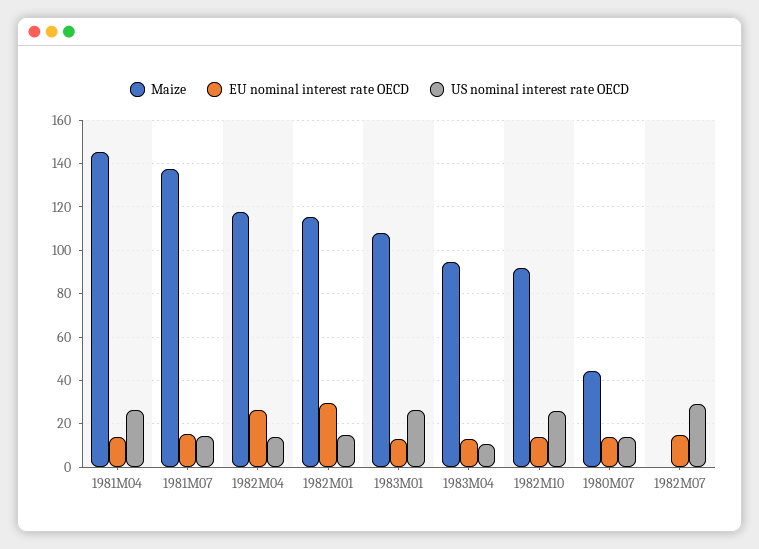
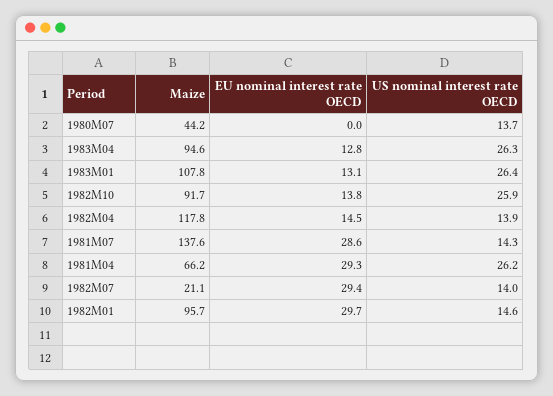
Maize, 1981M04: 145 -> 66.2
EU nominal interest rate OECD, 1981M04: 15 -> 29.3
EU nominal interest rate OECD, 1981M07: 15 -> 28.6
EU nominal interest rate OECD, 1982M04: 25 -> 14.5
Maize, 1982M01: 115 -> 95.7
US nominal interest rate OECD, 1983M04: 10 -> 26.3
EU nominal interest rate OECD, 1980M07: 15 -> 0
Maize, 1982M07: 0 -> 21.1
EU nominal interest rate OECD, 1982M07: 15 -> 29.4
US nominal interest rate OECD, 1982M07: 30 -> 14

